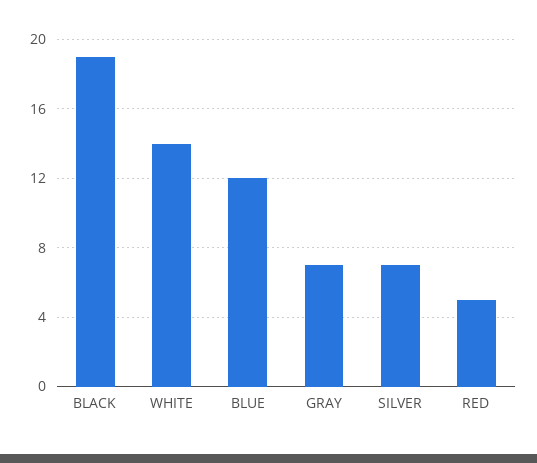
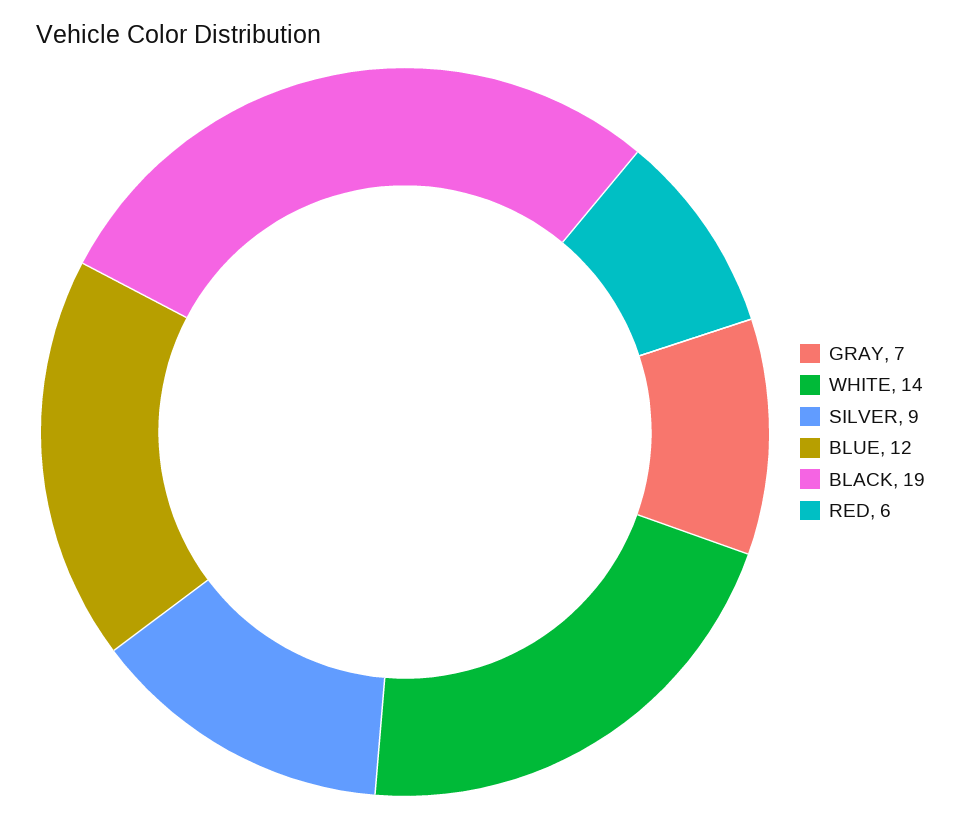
SILVER: 7 -> 9
RED: 5 -> 6

